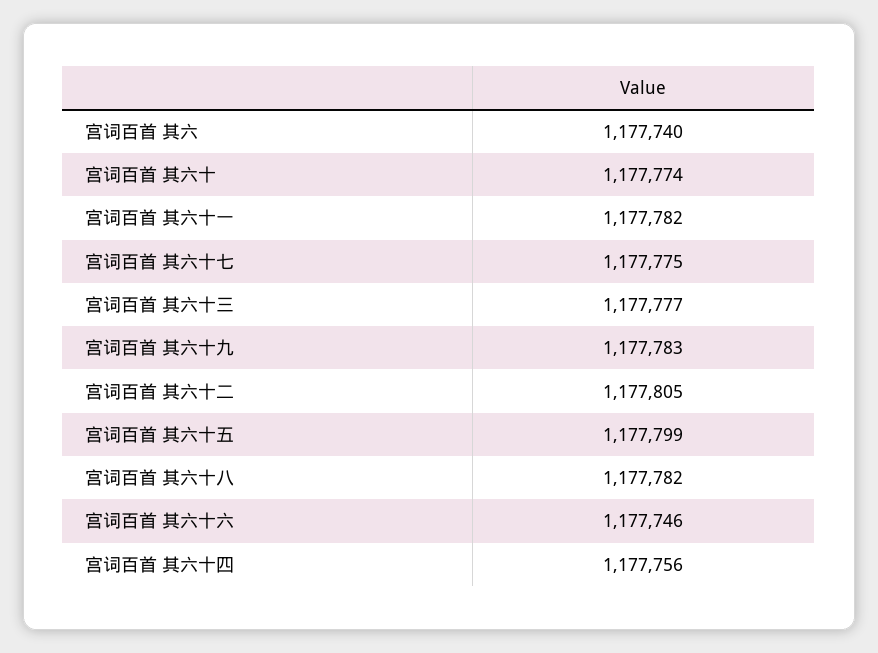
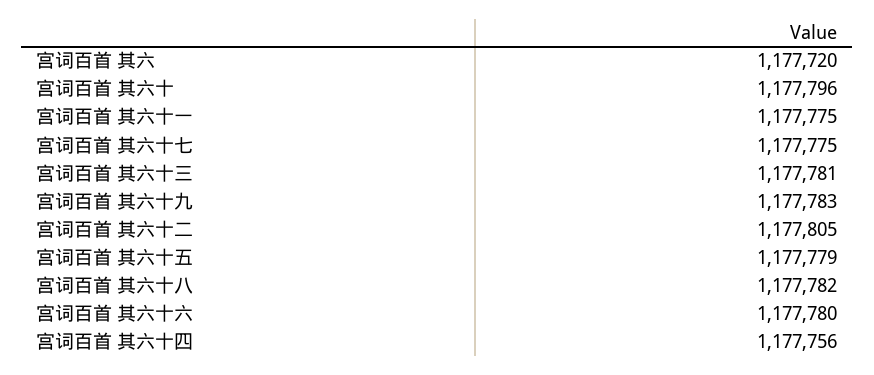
宫词百首 其六: 1177740 -> 1177720
宫词百首 其六十: 1177774 -> 1177796
宫词百首 其六十一: 1177782 -> 1177775
宫词百首 其六十三: 1177777 -> 1177781
宫词百首 其六十五: 1177799 -> 1177779
宫词百首 其六十六: 1177746 -> 1177780

